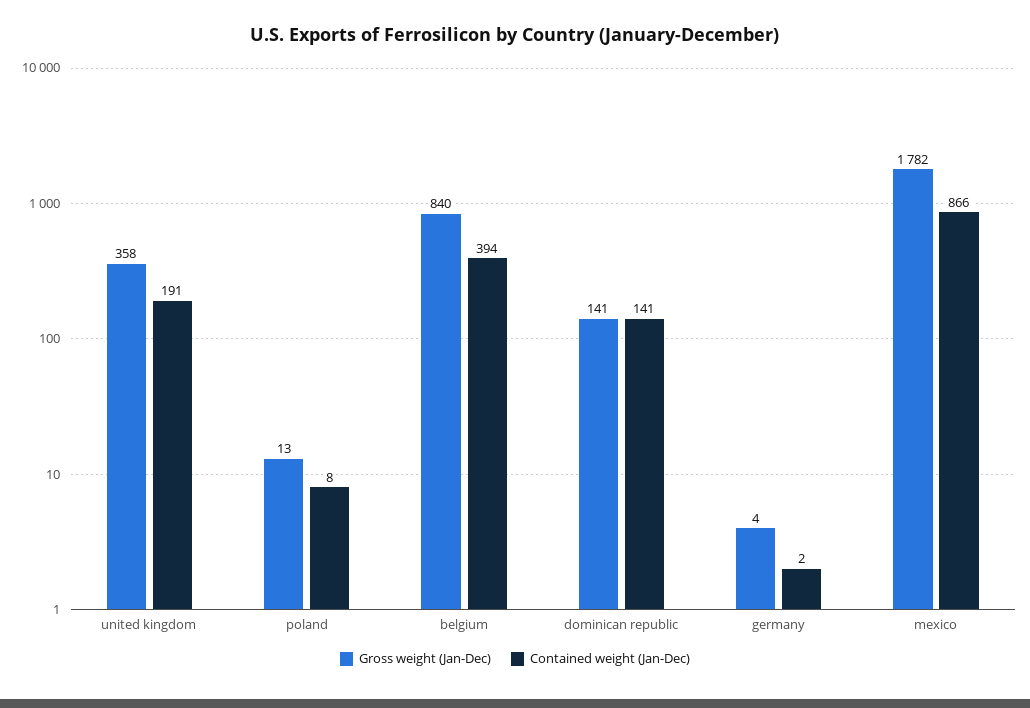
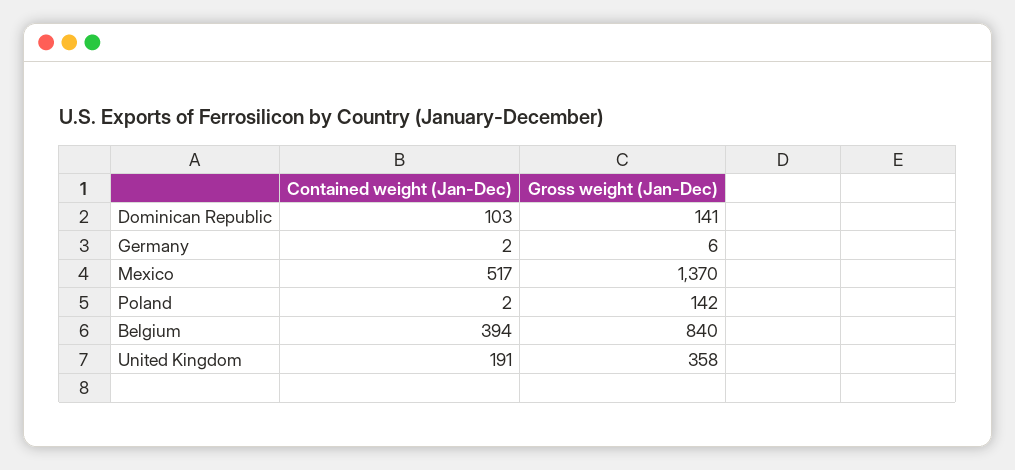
Gross weight (Jan-Dec), poland: 13 -> 142
Contained weight (Jan-Dec), poland: 8 -> 2
Contained weight (Jan-Dec), dominican republic: 141 -> 103
Gross weight (Jan-Dec), germany: 4 -> 6
Gross weight (Jan-Dec), mexico: 1782 -> 1370
Contained weight (Jan-Dec), mexico: 866 -> 517

